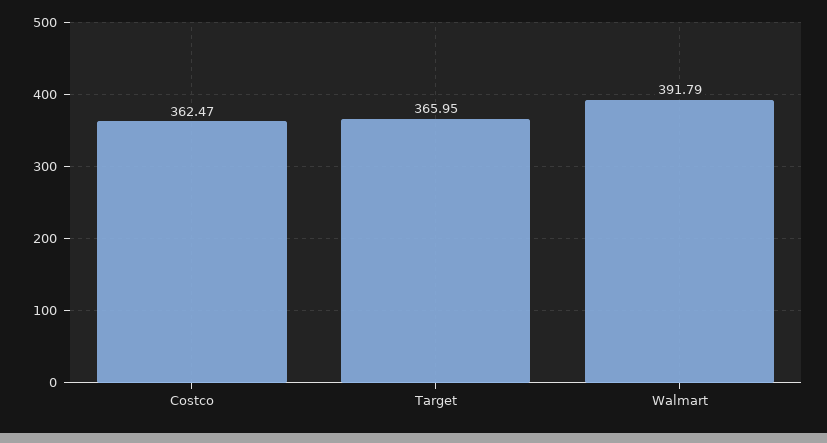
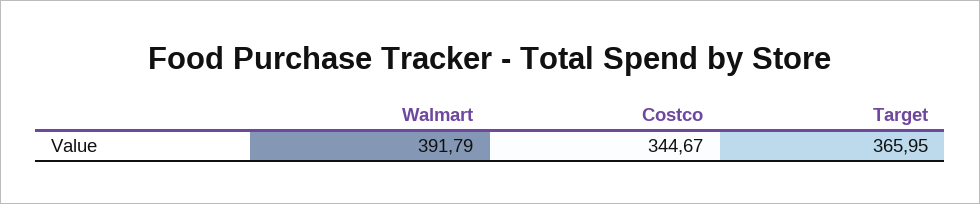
Costco: 362.47 -> 344.67

